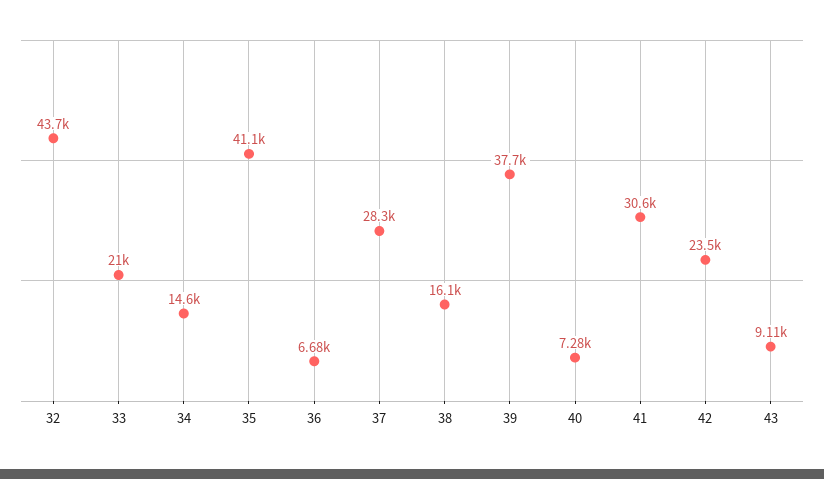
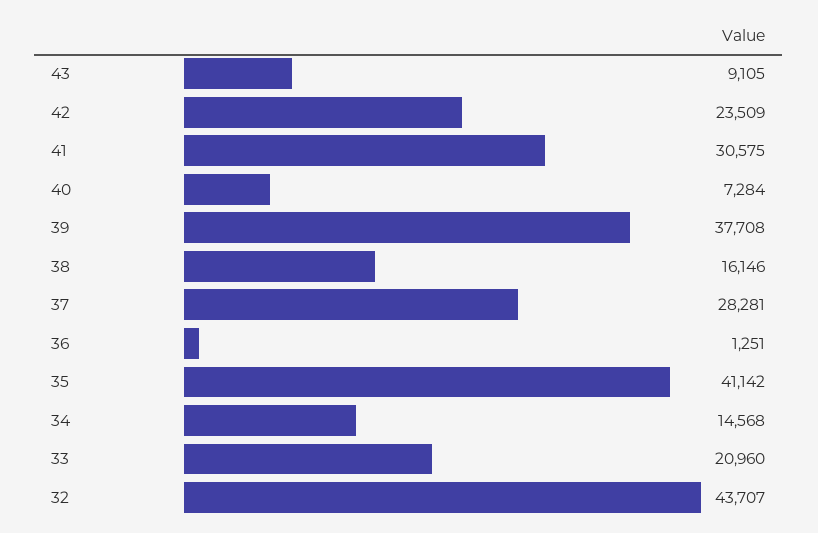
36: 6680 -> 1251

